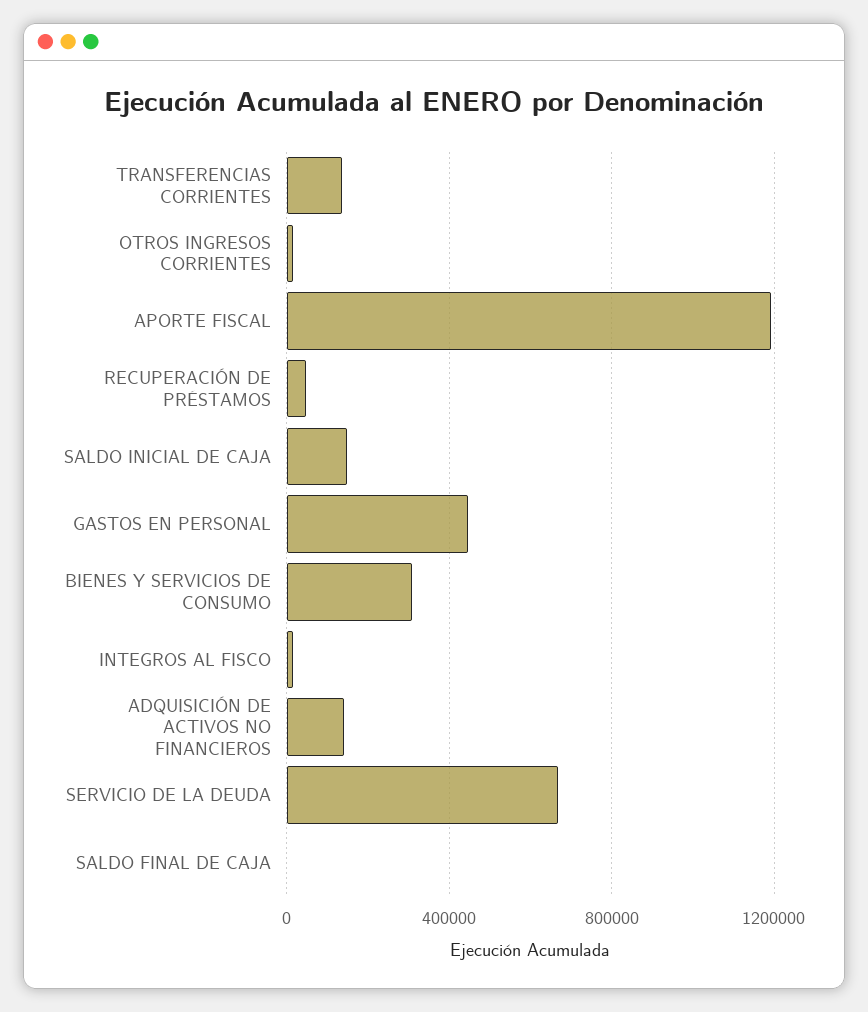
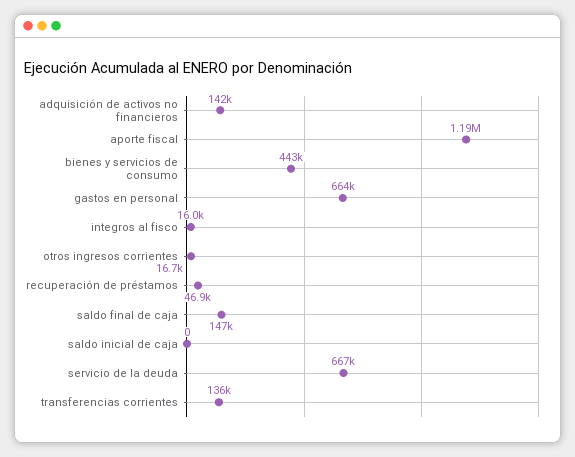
SALDO INICIAL DE CAJA: 150000 -> 0
GASTOS EN PERSONAL: 450000 -> 664000
BIENES Y SERVICIOS DE CONSUMO: 300000 -> 443000
SALDO FINAL DE CAJA: 0 -> 147000

